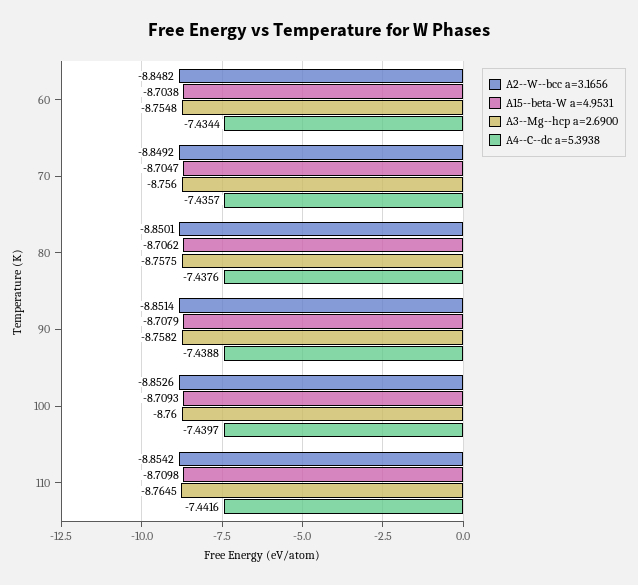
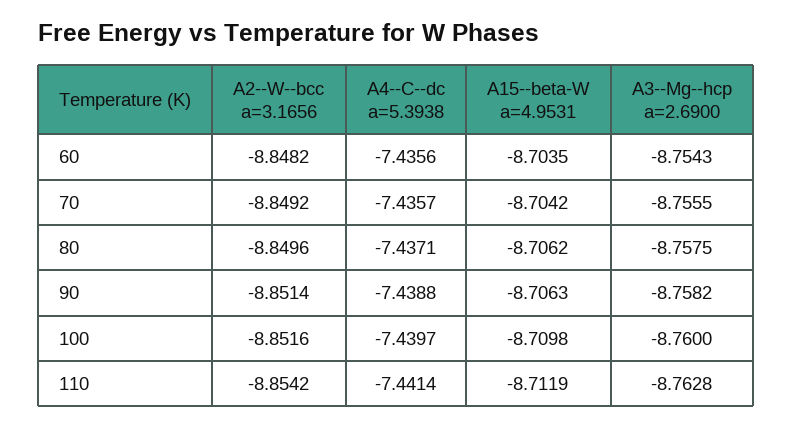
A15--beta-W a=4.9531, 60: -8.7038 -> -8.7035
A3--Mg--hcp a=2.6900, 60: -8.7548 -> -8.7543
A4--C--dc a=5.3938, 60: -7.4344 -> -7.4356
A15--beta-W a=4.9531, 70: -8.7047 -> -8.7042
A3--Mg--hcp a=2.6900, 70: -8.756 -> -8.7555
A2--W--bcc a=3.1656, 80: -8.8501 -> -8.8496
A4--C--dc a=5.3938, 80: -7.4376 -> -7.4371
A15--beta-W a=4.9531, 90: -8.7079 -> -8.7063
A2--W--bcc a=3.1656, 100: -8.8526 -> -8.8516
A15--beta-W a=4.9531, 100: -8.7093 -> -8.7098
A15--beta-W a=4.9531, 110: -8.7098 -> -8.7119
A3--Mg--hcp a=2.6900, 110: -8.7645 -> -8.7628
A4--C--dc a=5.3938, 110: -7.4416 -> -7.4414

